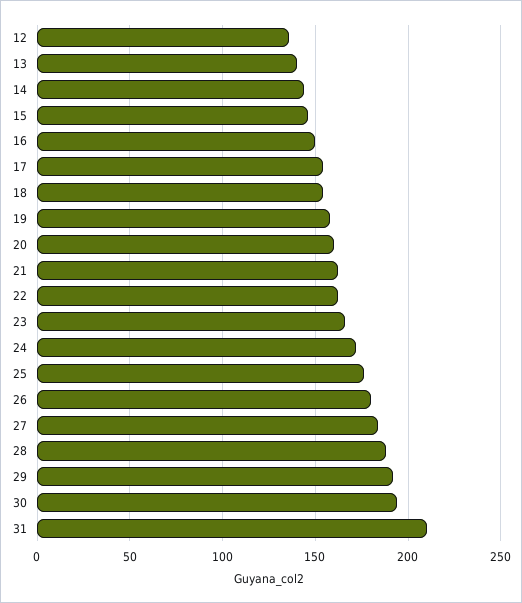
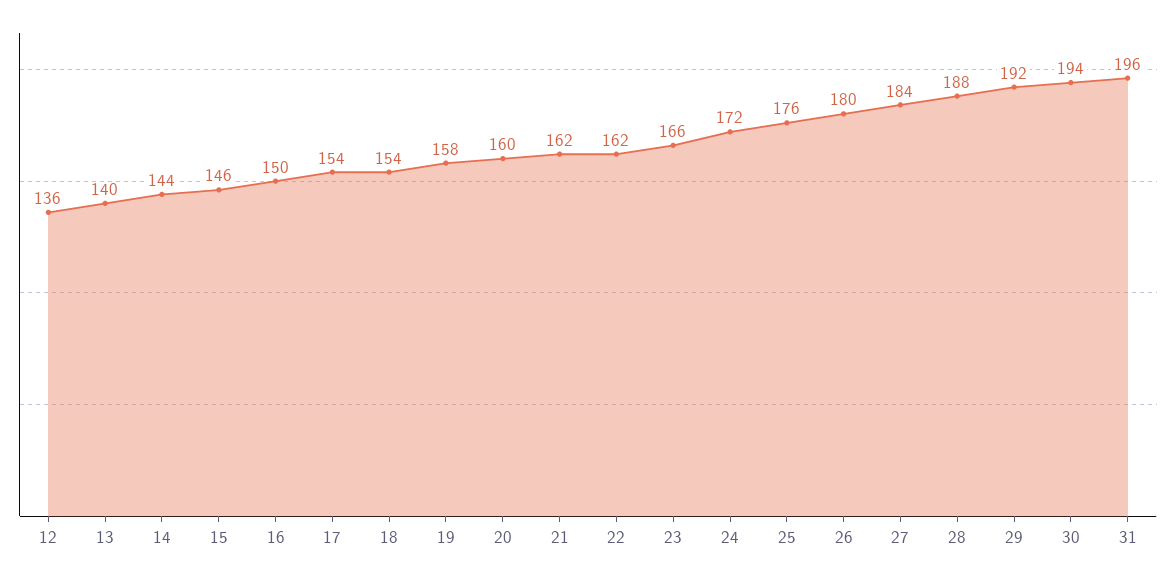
31: 210 -> 196

